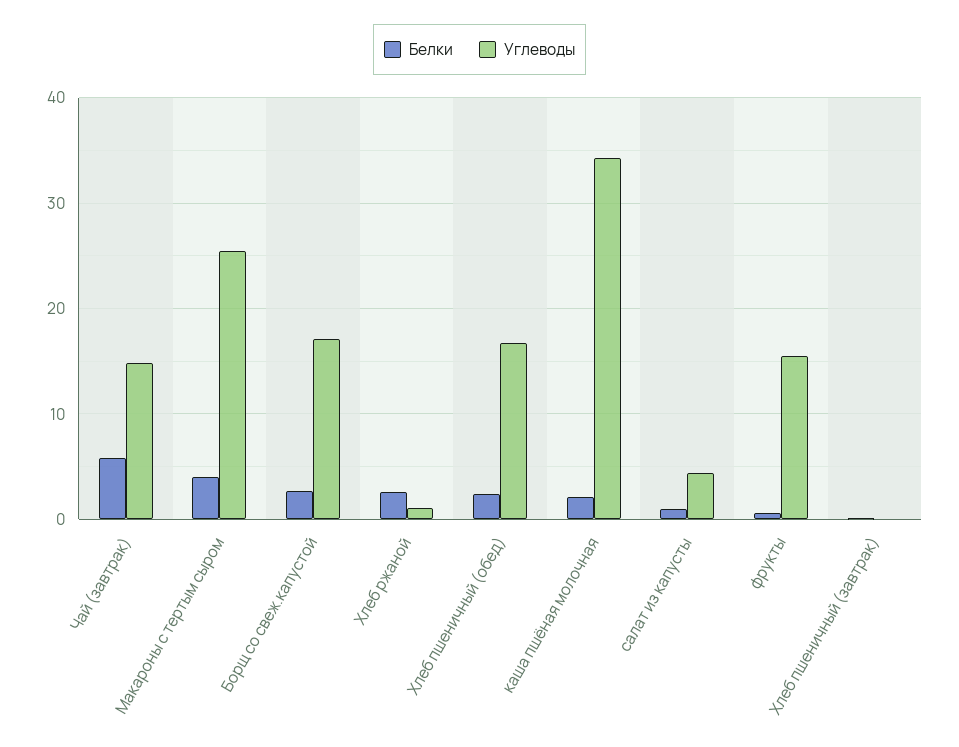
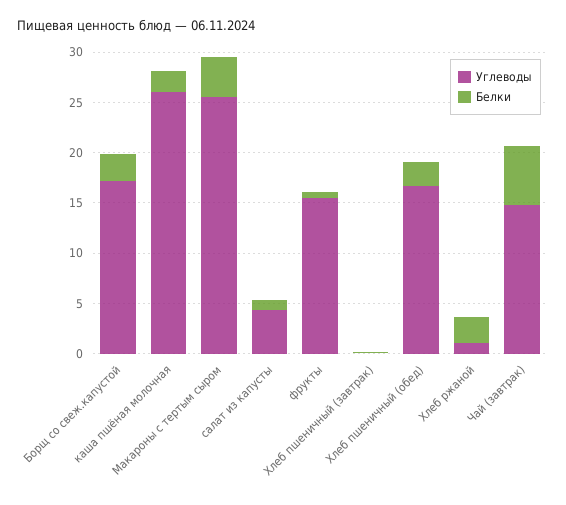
Углеводы, каша пшёная молочная: 34 -> 26

